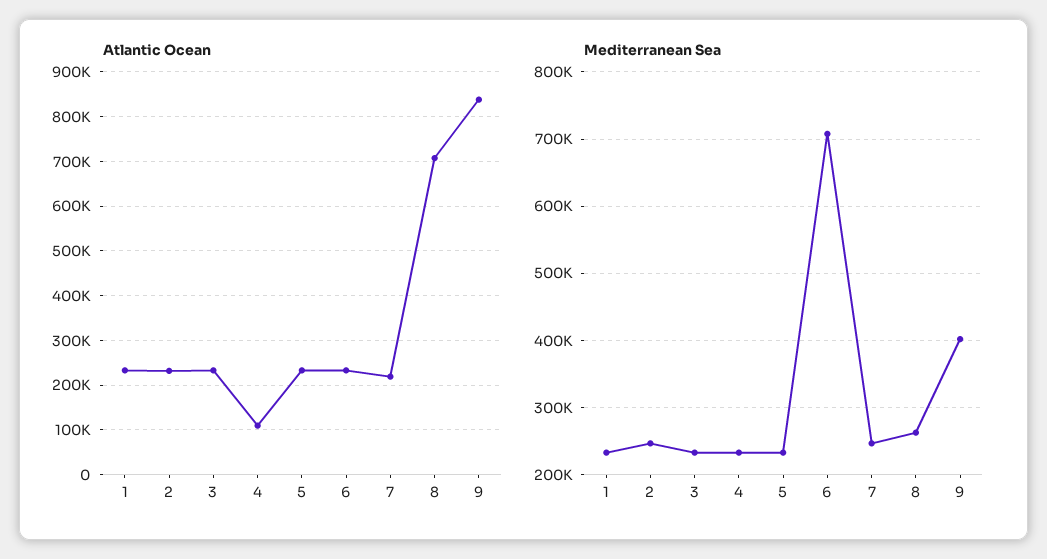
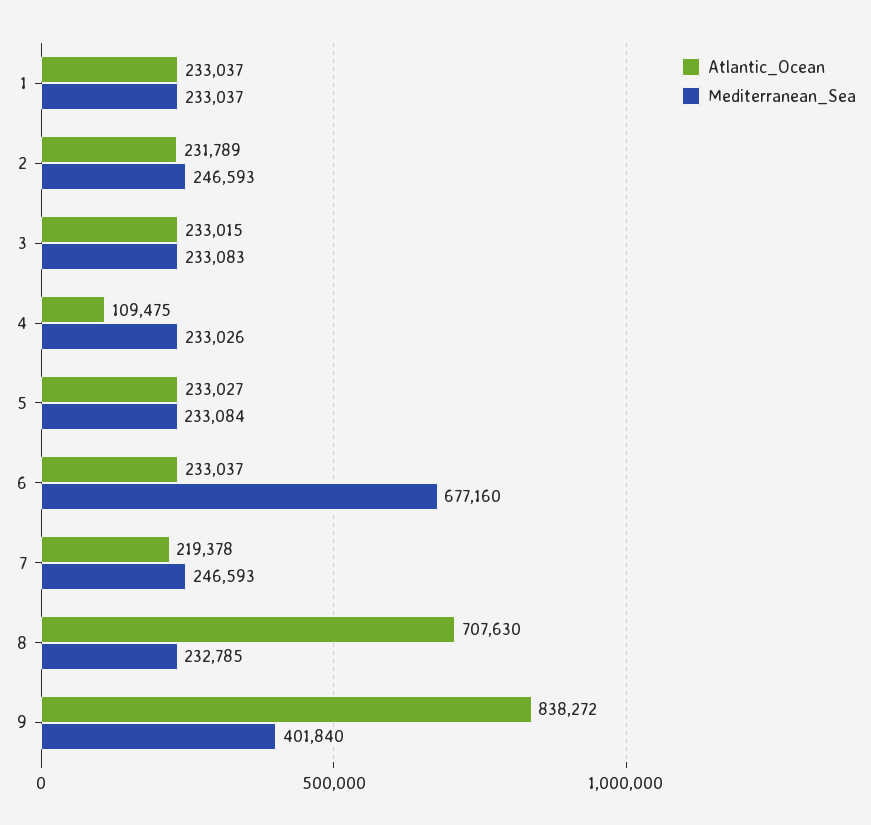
Mediterranean Sea, 6: 710000 -> 677160
Mediterranean Sea, 8: 260000 -> 232785

